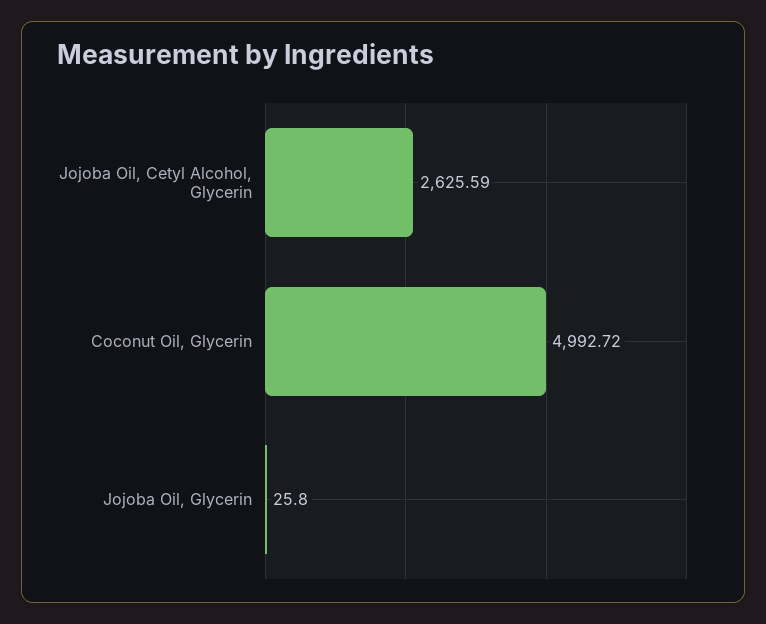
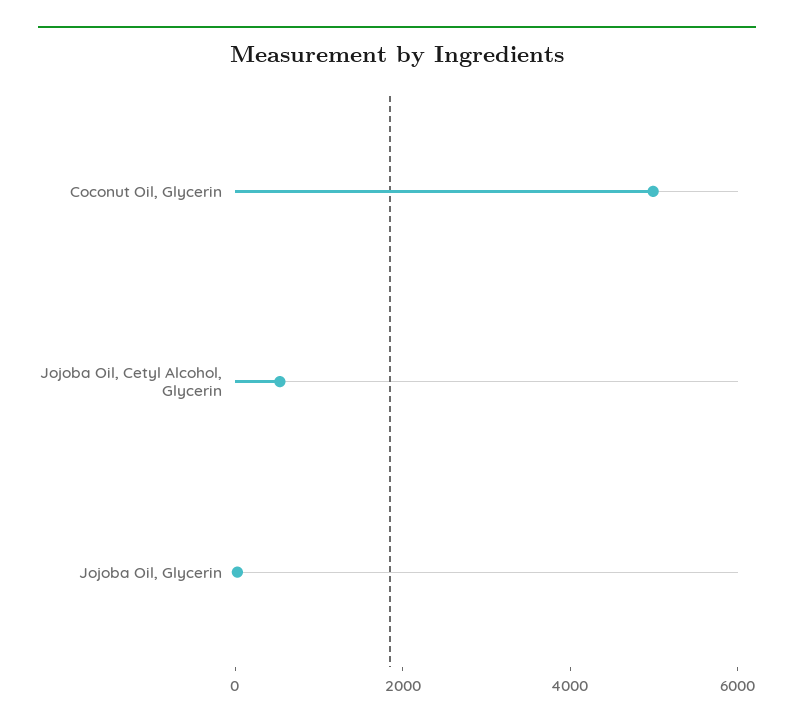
Jojoba Oil, Cetyl Alcohol, Glycerin: 2625.59 -> 500

